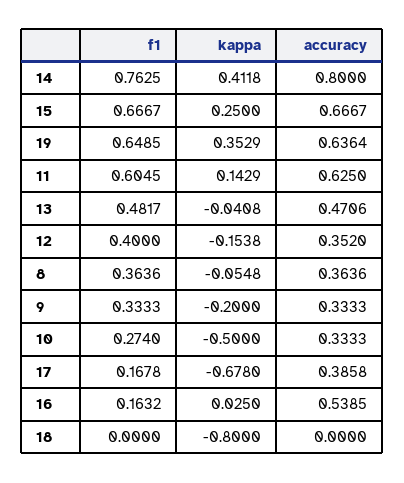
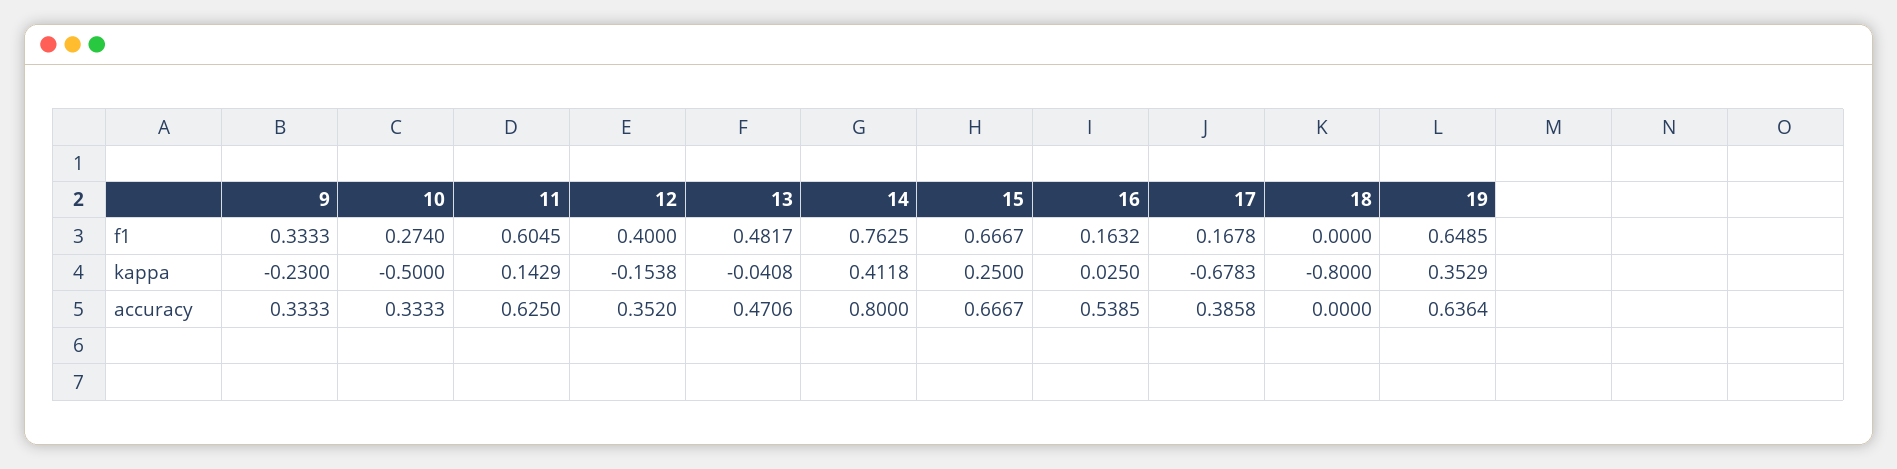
f1, 8: 0.3636 -> none
kappa, 8: -0.0548 -> none
accuracy, 8: 0.3636 -> none
kappa, 9: -0.2 -> -0.23
kappa, 17: -0.678 -> -0.6783

